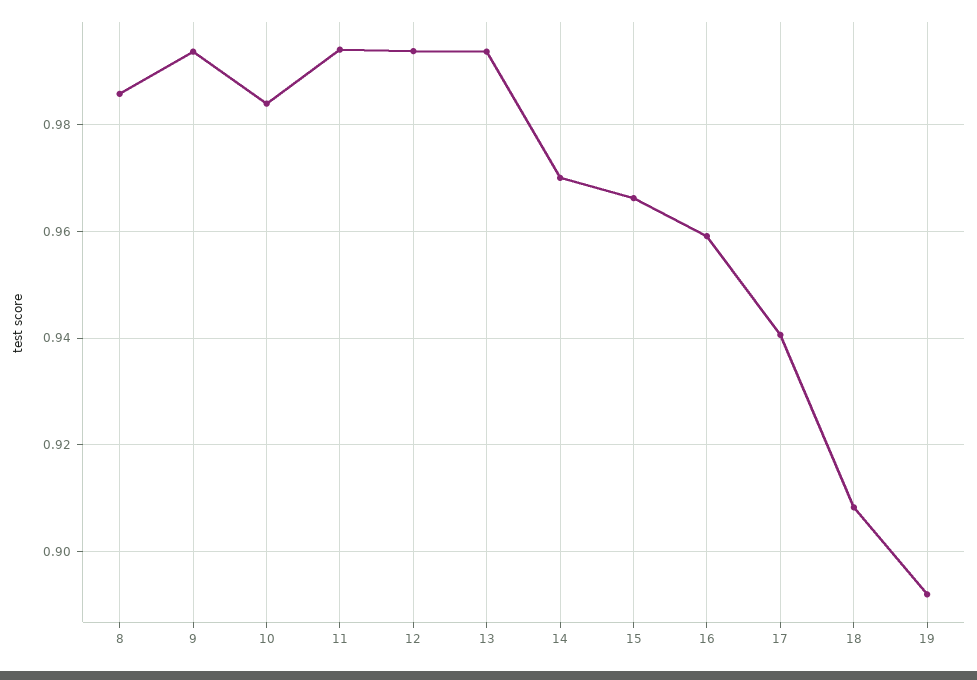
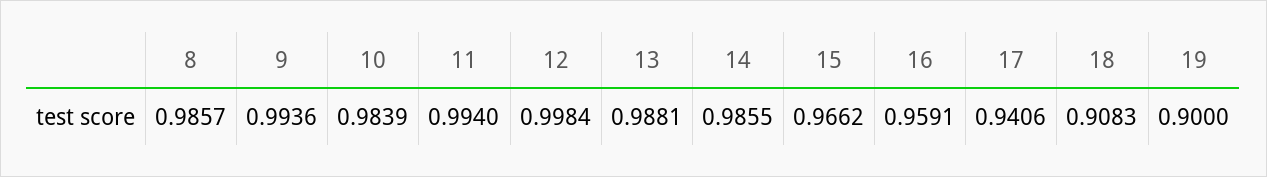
12: 0.994 -> 0.9984
13: 0.994 -> 0.9881
14: 0.97 -> 0.9855
19: 0.892 -> 0.9

